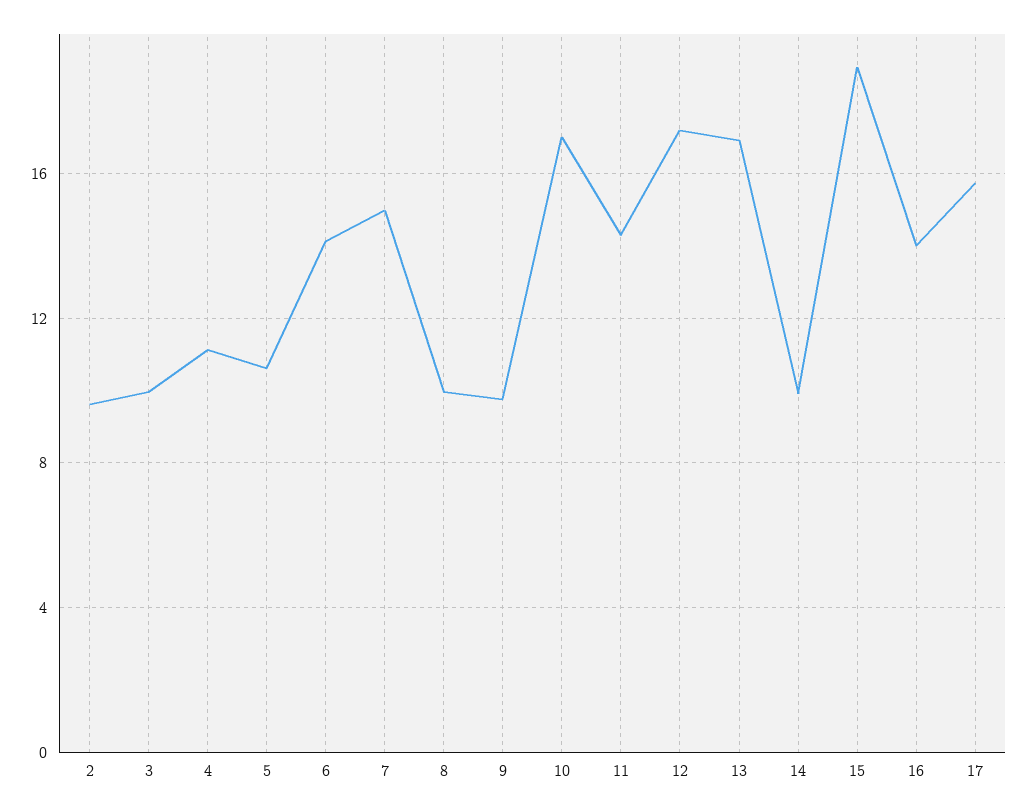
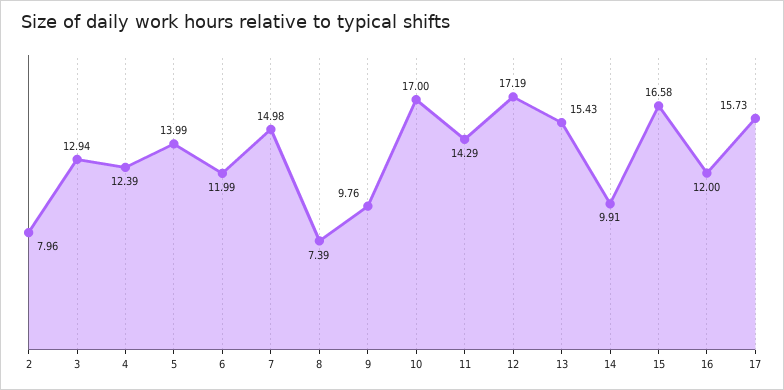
2: 9.5 -> 7.96
3: 10 -> 12.94
4: 11 -> 12.39
5: 10.5 -> 13.99
6: 14 -> 11.99
8: 10 -> 7.39
13: 17 -> 15.43
15: 19 -> 16.58
16: 14 -> 12

